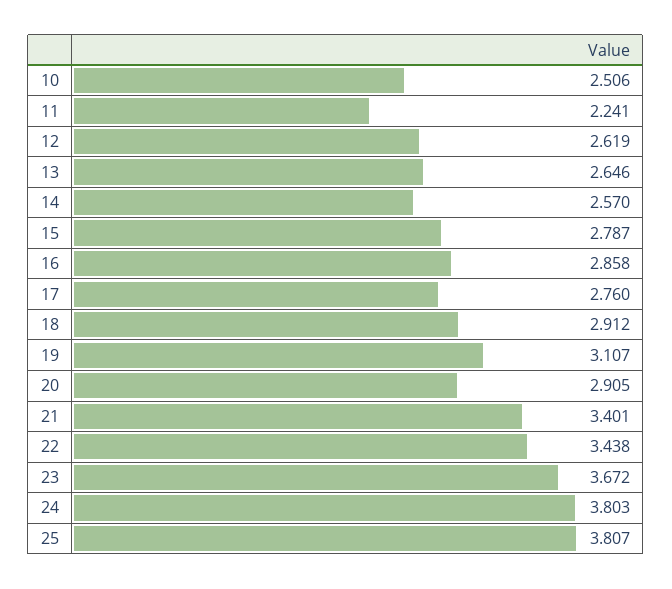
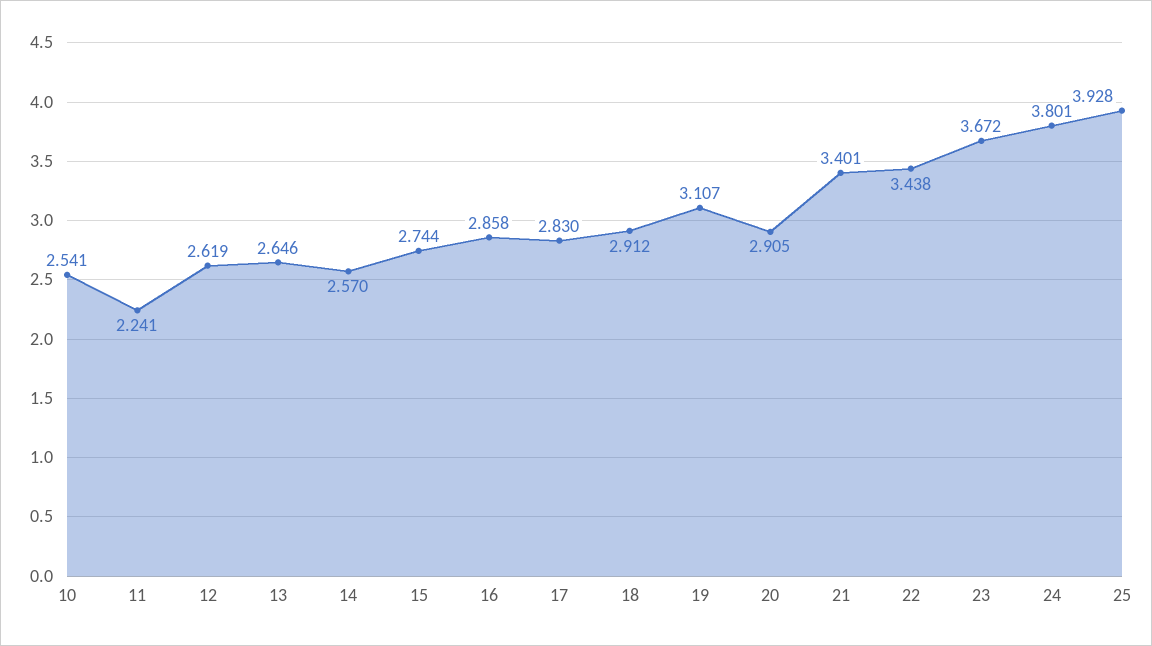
10: 2.506 -> 2.541
15: 2.787 -> 2.744
17: 2.76 -> 2.83
24: 3.803 -> 3.801
25: 3.807 -> 3.928

